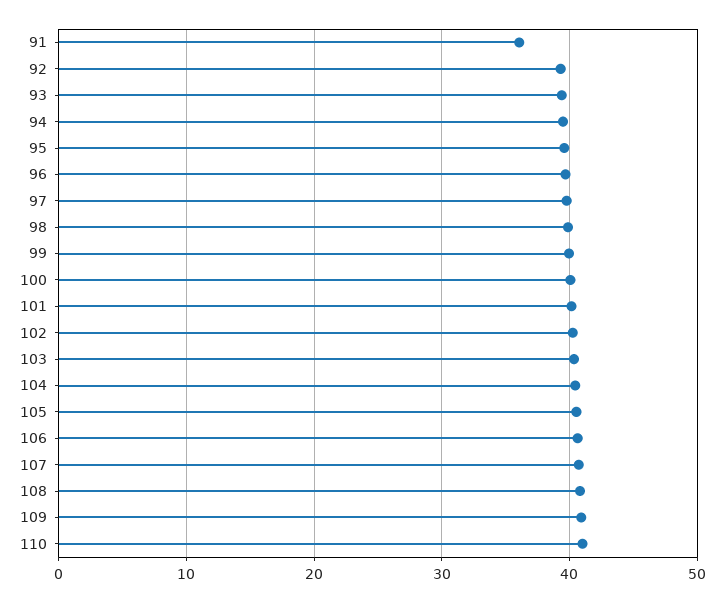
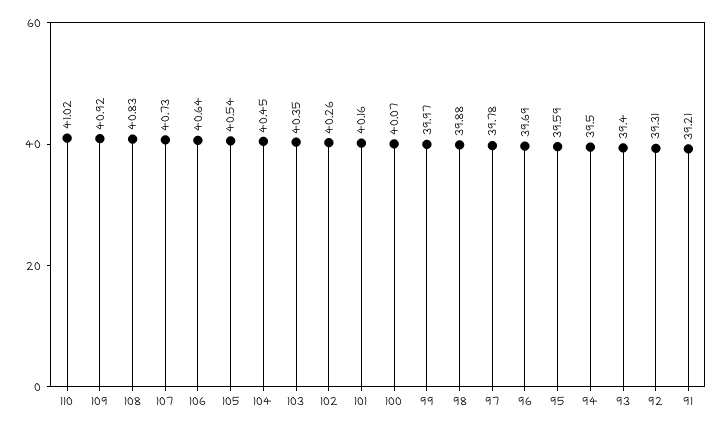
91: 36 -> 39.21

